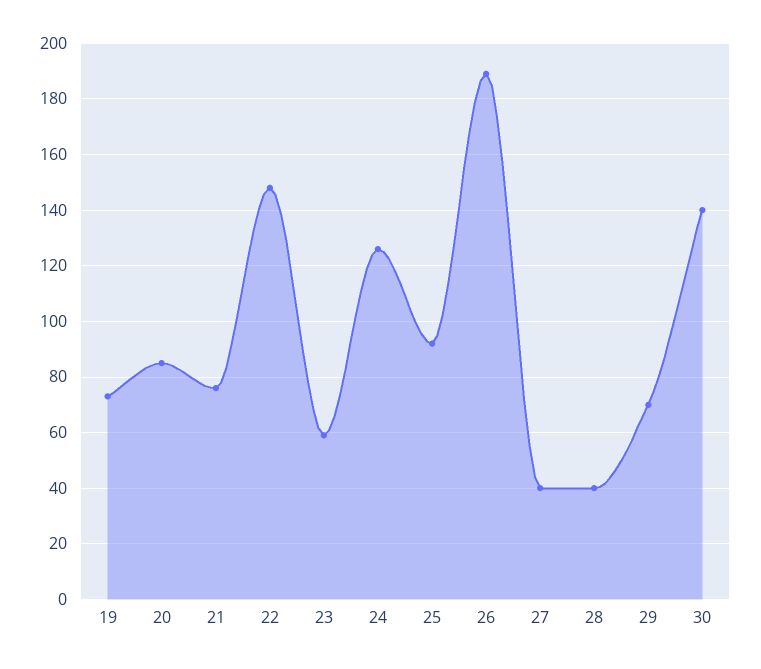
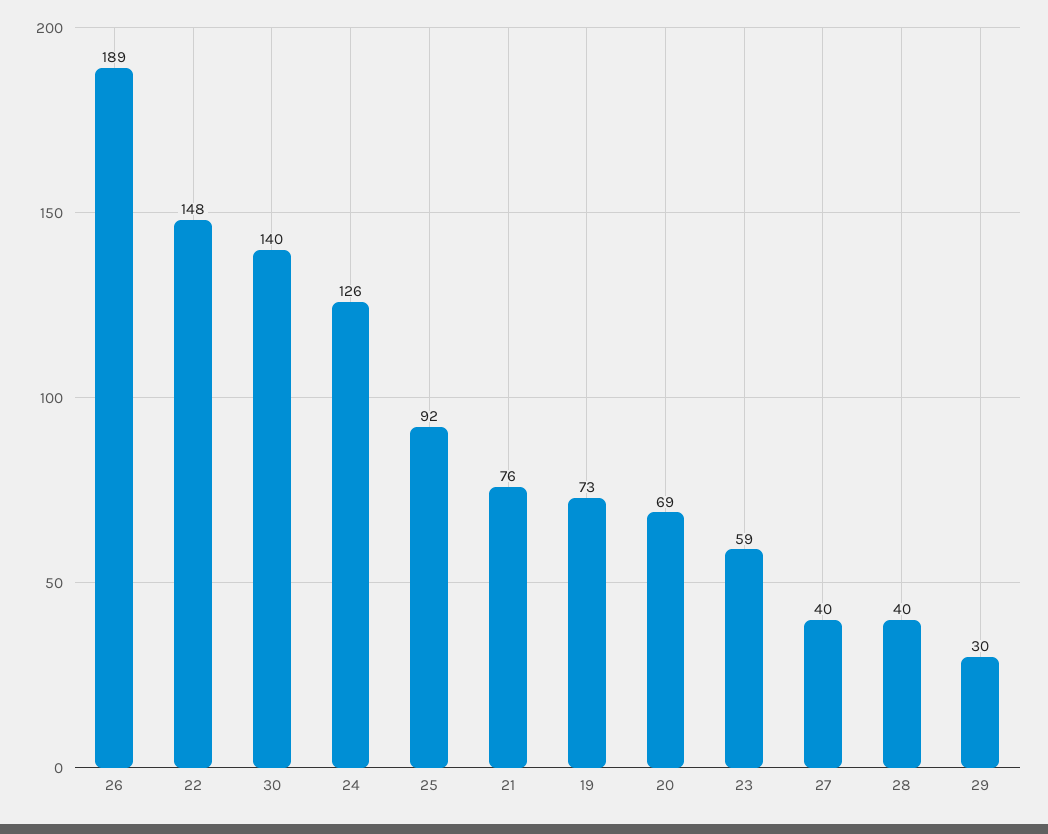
20: 85 -> 69
29: 70 -> 30

